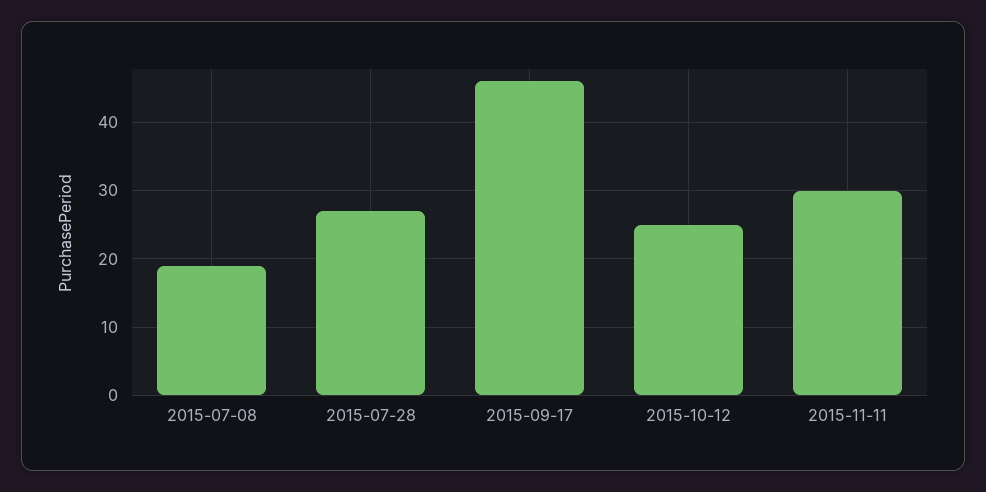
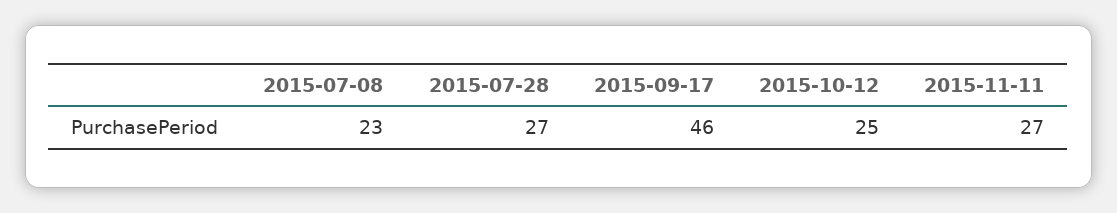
2015-07-08: 19 -> 23
2015-11-11: 30 -> 27

